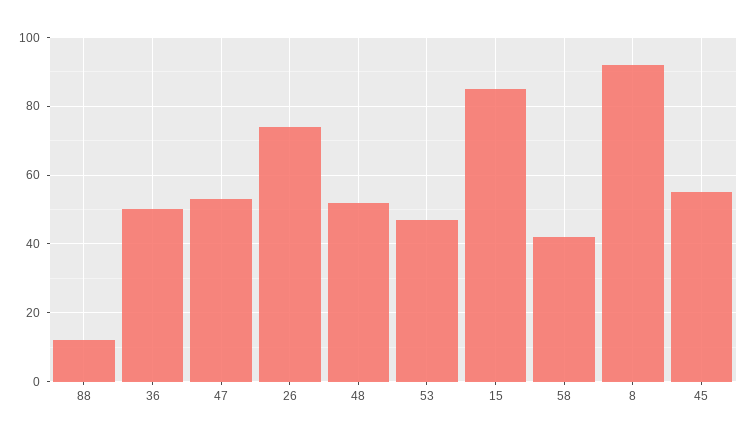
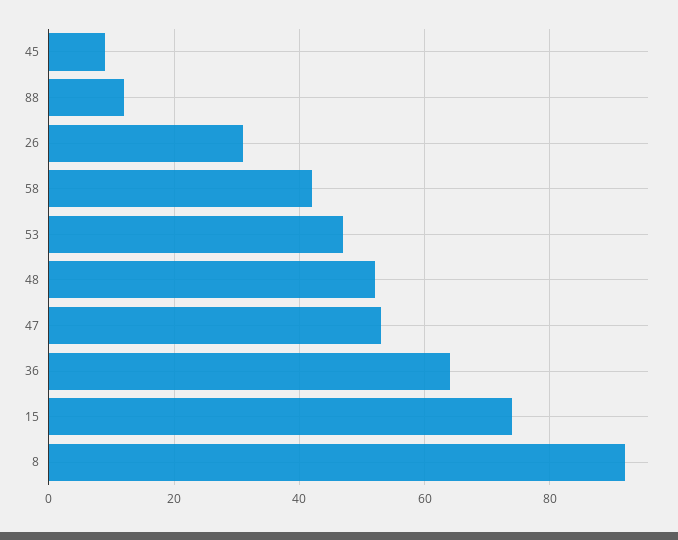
36: 50 -> 65
26: 75 -> 30
15: 85 -> 75
45: 55 -> 10

